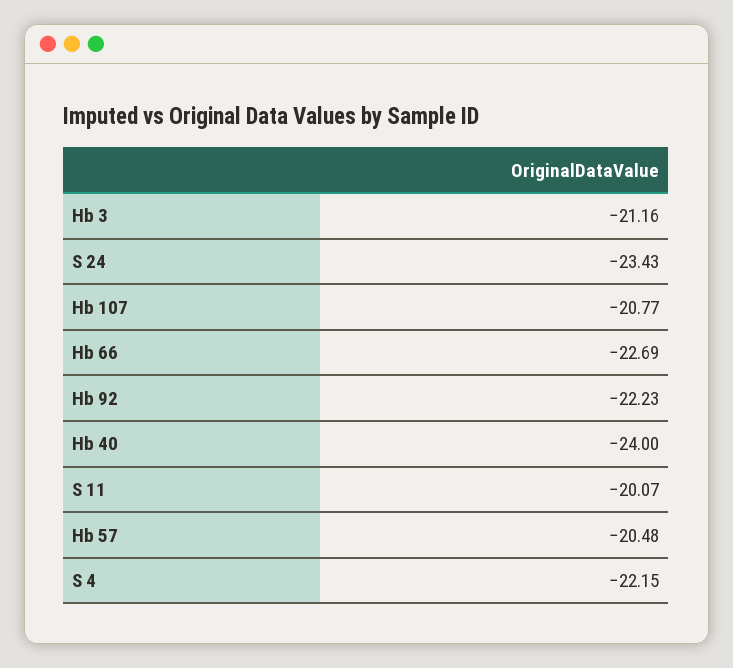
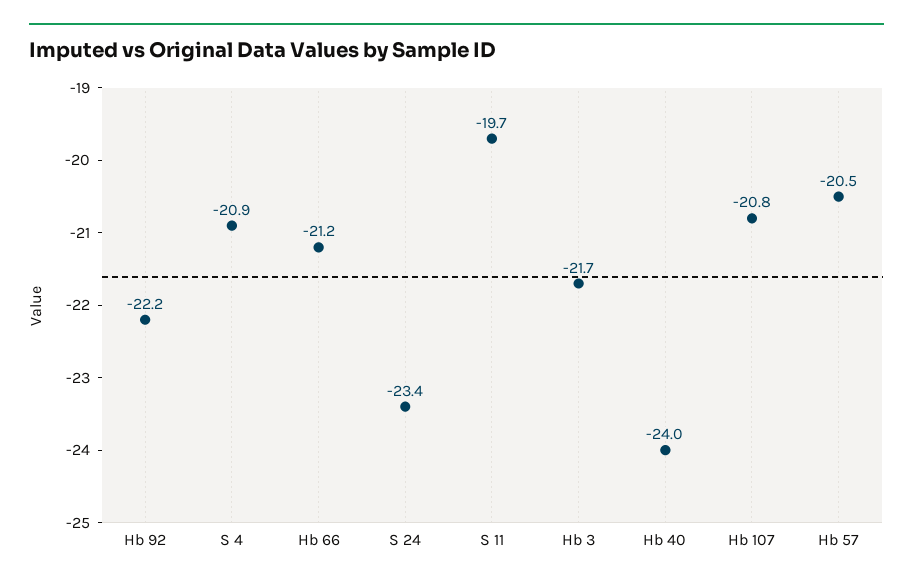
Hb 3: -21.16 -> -21.7
Hb 66: -22.69 -> -21.2
S 11: -20.07 -> -19.7
S 4: -22.15 -> -20.9

